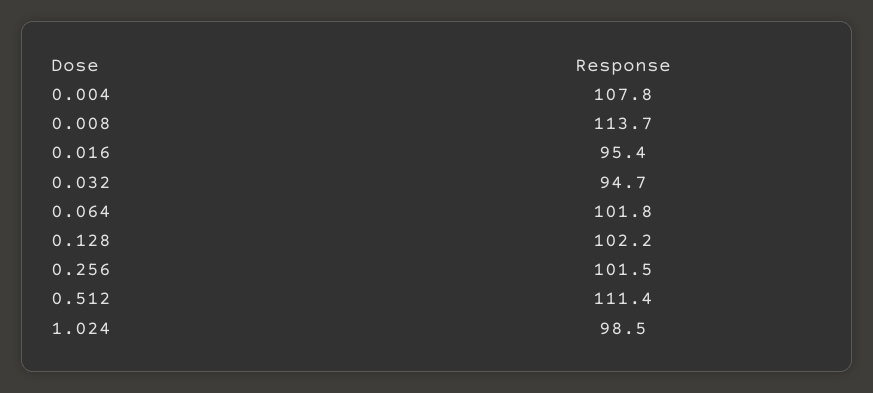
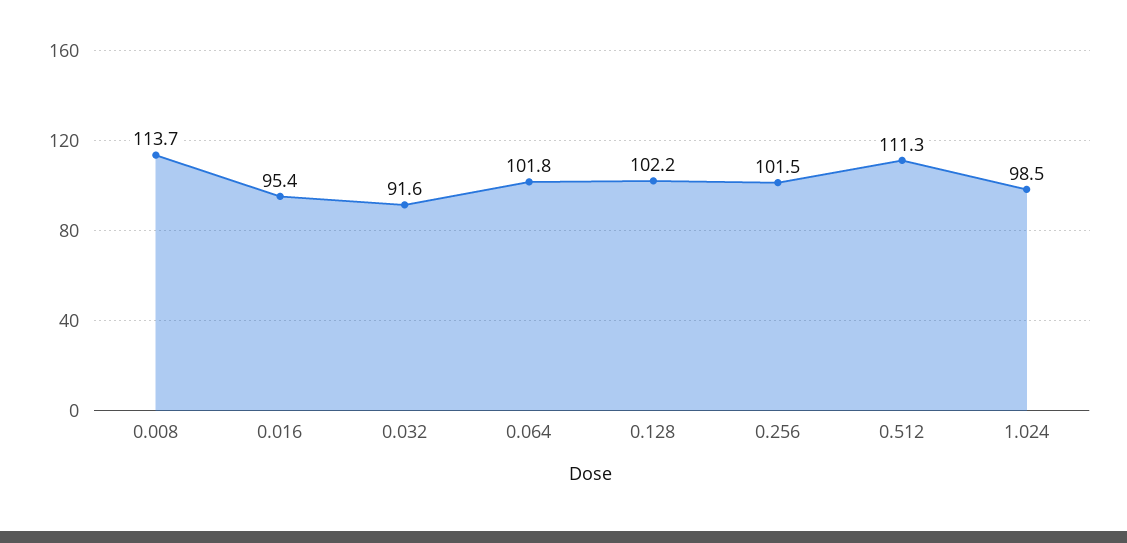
0.004: 107.8 -> none
0.032: 94.7 -> 91.6
0.512: 111.4 -> 111.3

